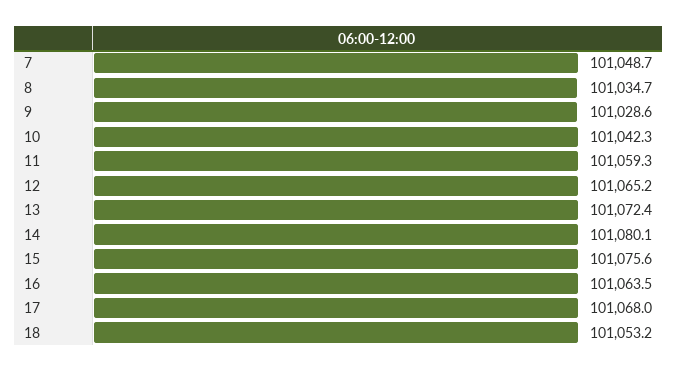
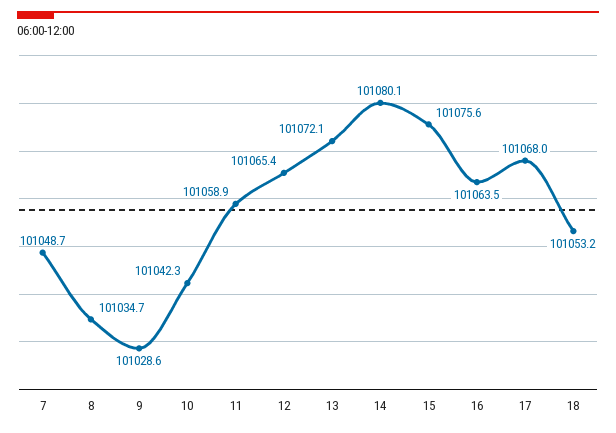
11: 101059.3 -> 101058.9
12: 101065.2 -> 101065.4
13: 101072.4 -> 101072.1

